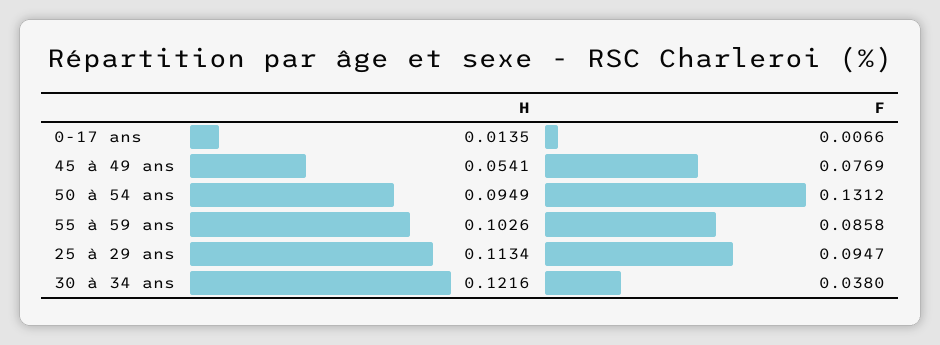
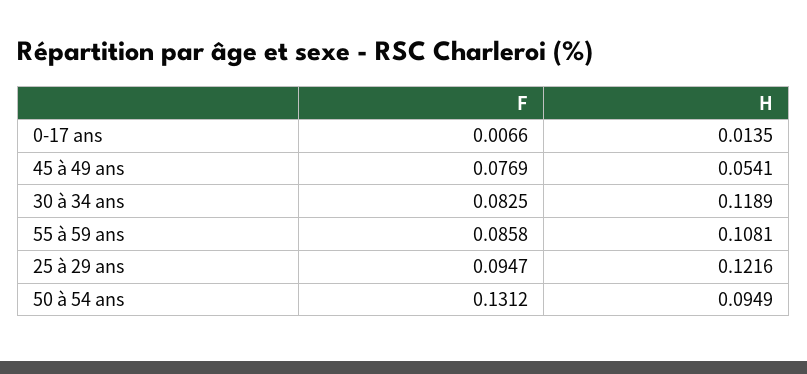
H, 55 à 59 ans: 0.1026 -> 0.1081
H, 25 à 29 ans: 0.1134 -> 0.1216
H, 30 à 34 ans: 0.1216 -> 0.1189
F, 30 à 34 ans: 0.038 -> 0.0825

